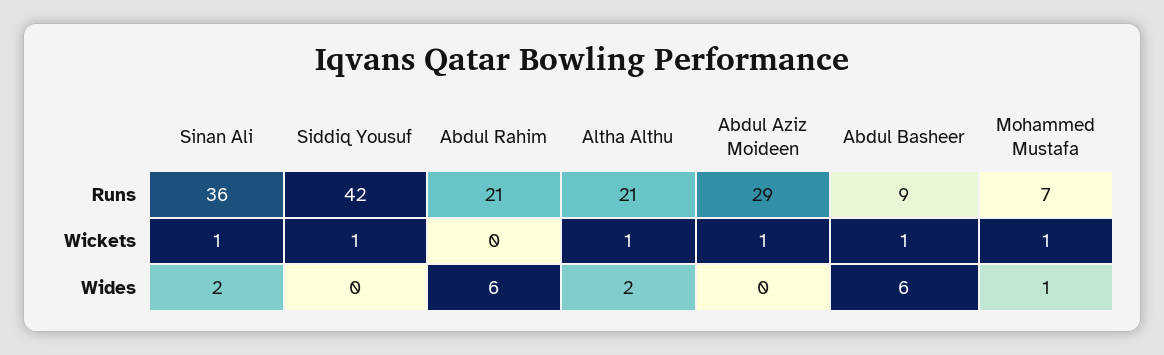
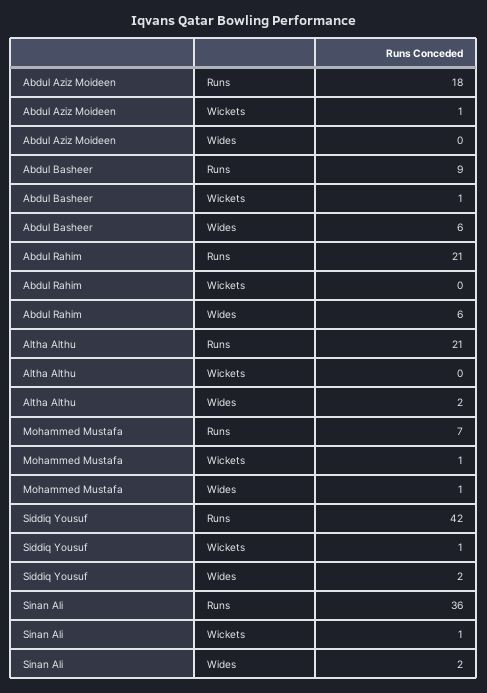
Abdul Aziz Moideen, Runs: 29 -> 18
Altha Althu, Wickets: 1 -> 0
Siddiq Yousuf, Wides: 0 -> 2

